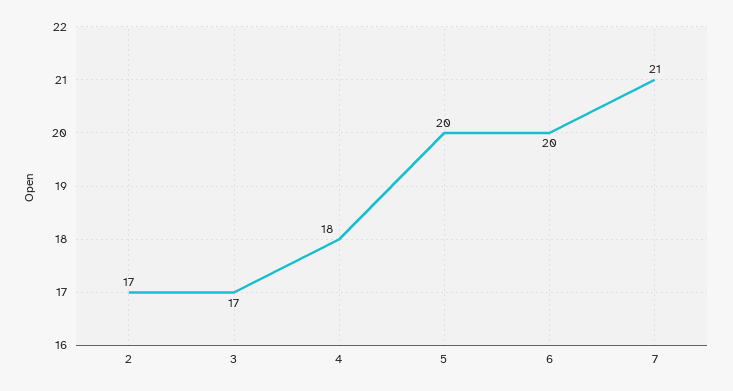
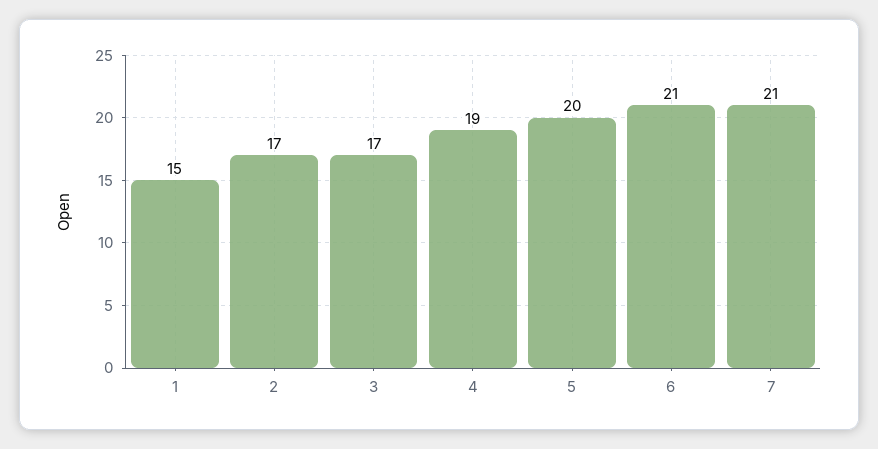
4: 18 -> 19
6: 20 -> 21
1: none -> 15

